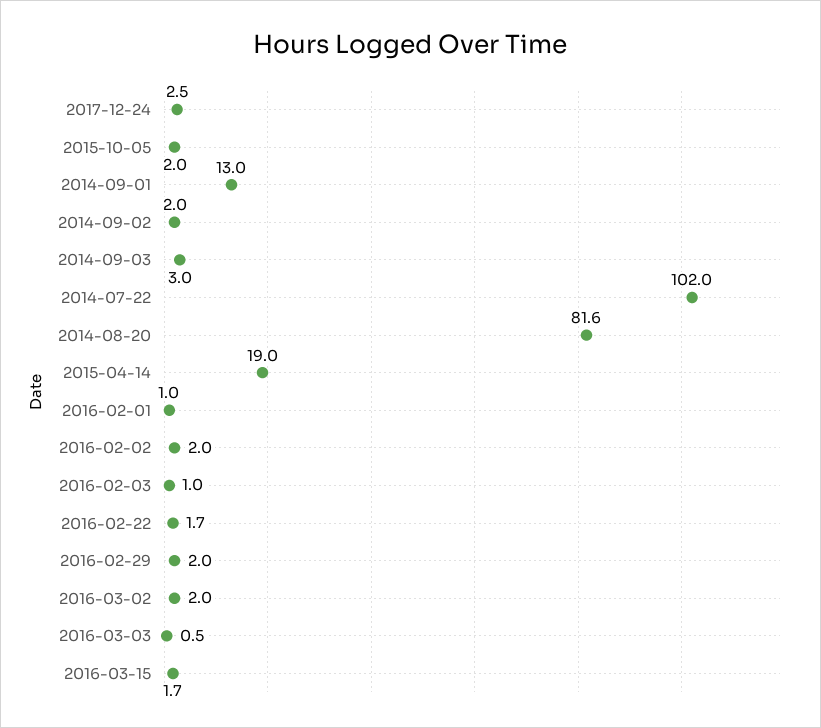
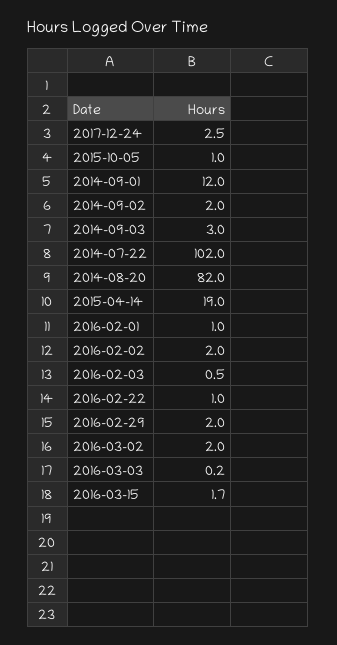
2015-10-05: 2 -> 1
2014-09-01: 13 -> 12
2014-08-20: 81.6 -> 82
2016-02-03: 1 -> 0.5
2016-02-22: 1.7 -> 1
2016-03-03: 0.5 -> 0.2

